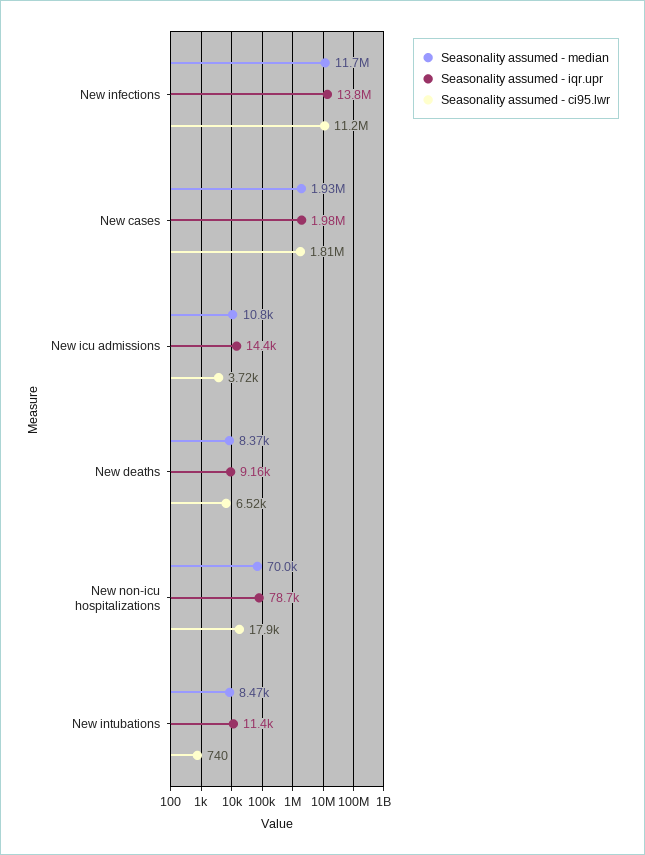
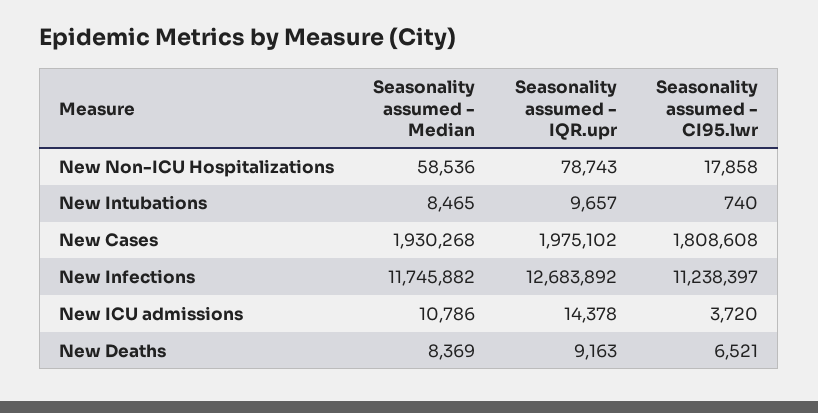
Seasonality assumed - iqr.upr, New infections: 13800000 -> 12683892
Seasonality assumed - median, New non-icu hospitalizations: 70000 -> 58536
Seasonality assumed - iqr.upr, New intubations: 11400 -> 9657

